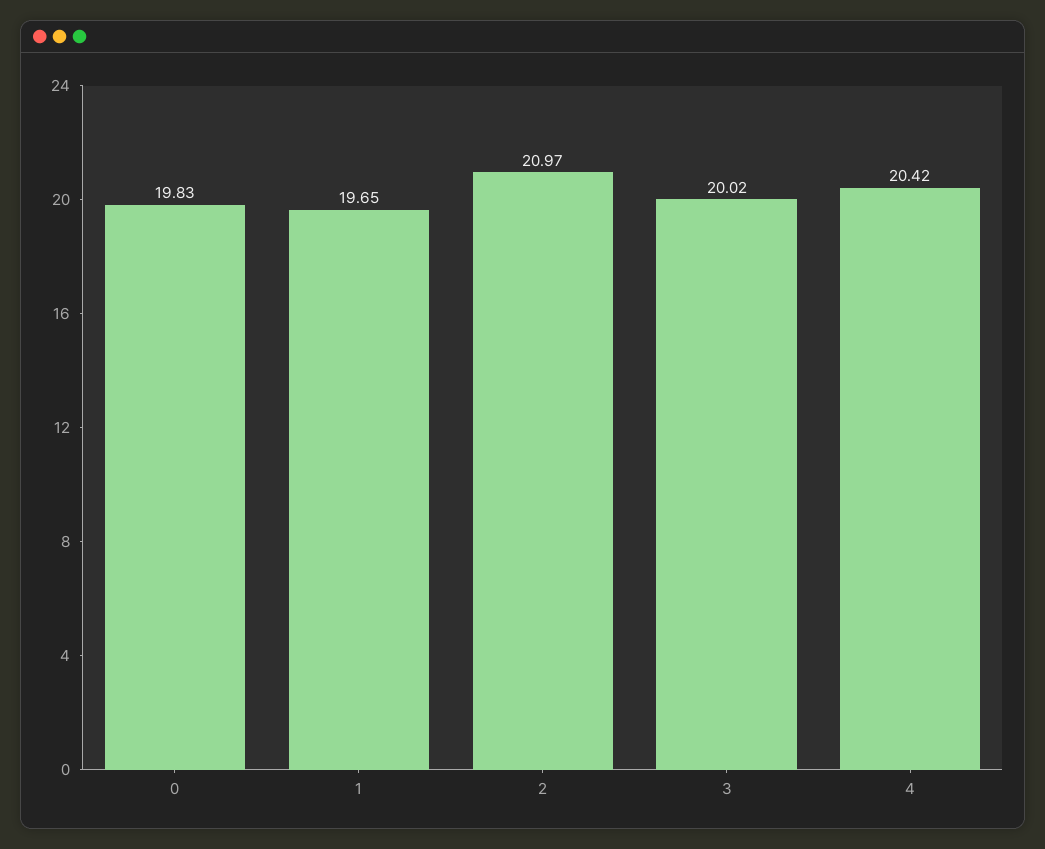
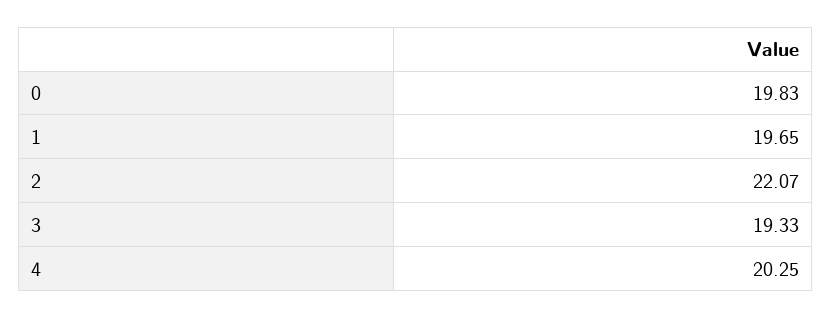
2: 20.97 -> 22.07
3: 20.02 -> 19.33
4: 20.42 -> 20.25

